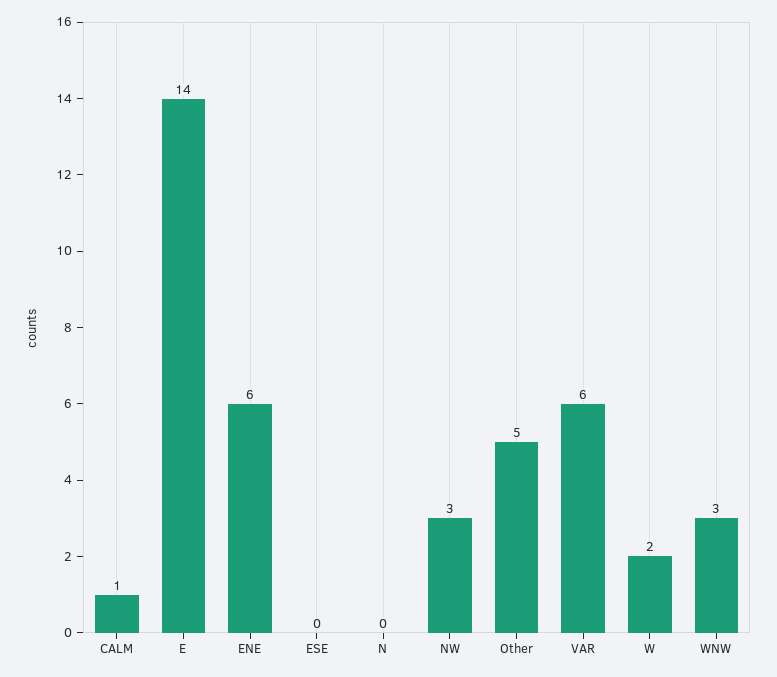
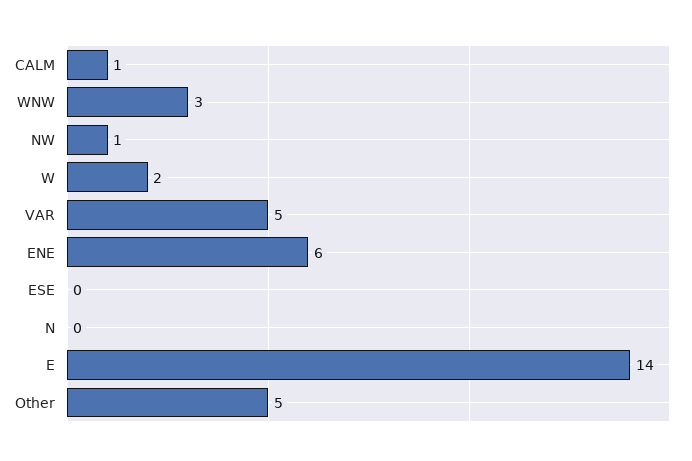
NW: 3 -> 1
VAR: 6 -> 5

